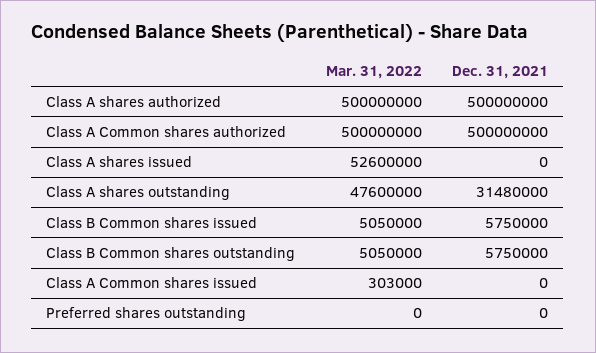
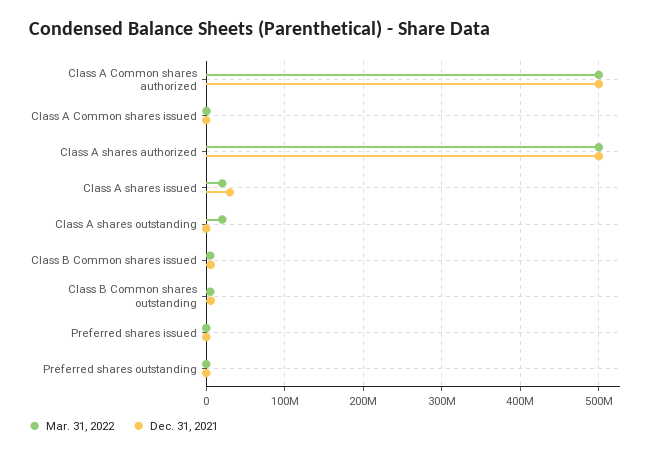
Mar. 31, 2022, Class A shares issued: 52600000 -> 20000000
Dec. 31, 2021, Class A shares issued: 0 -> 30000000
Mar. 31, 2022, Class A shares outstanding: 47600000 -> 20000000
Dec. 31, 2021, Class A shares outstanding: 31480000 -> 0
Mar. 31, 2022, Preferred shares issued: none -> 0
Dec. 31, 2021, Preferred shares issued: none -> 0

